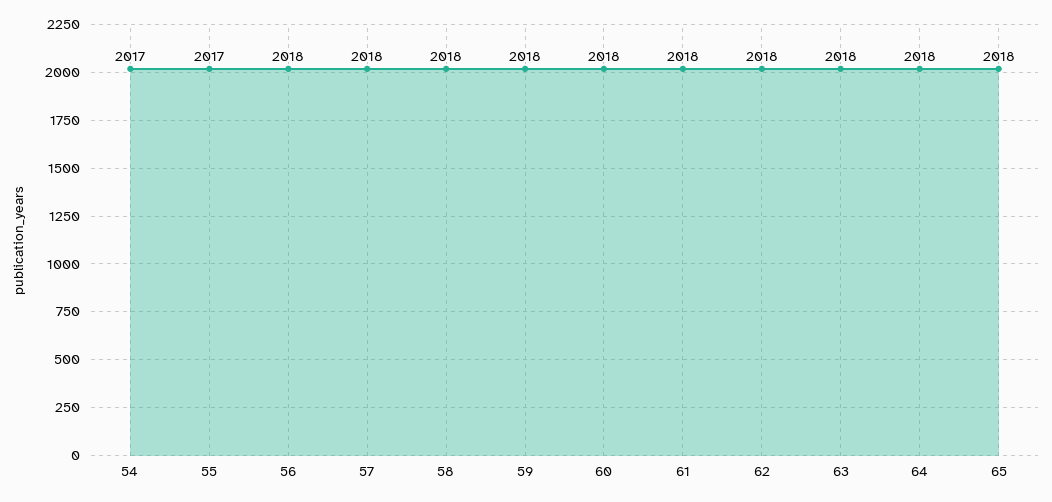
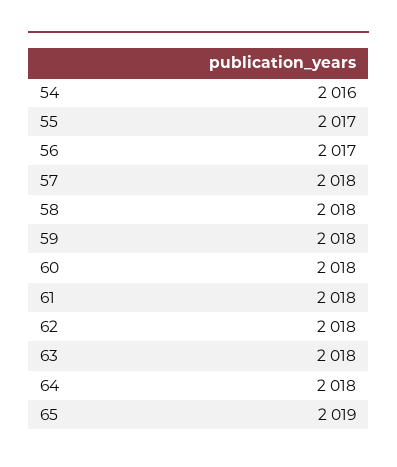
54: 2017 -> 2016
56: 2018 -> 2017
65: 2018 -> 2019

